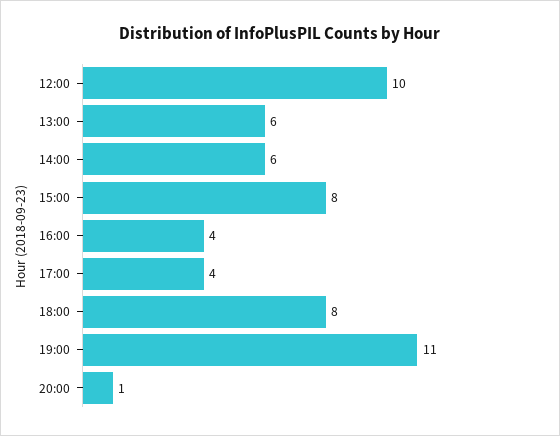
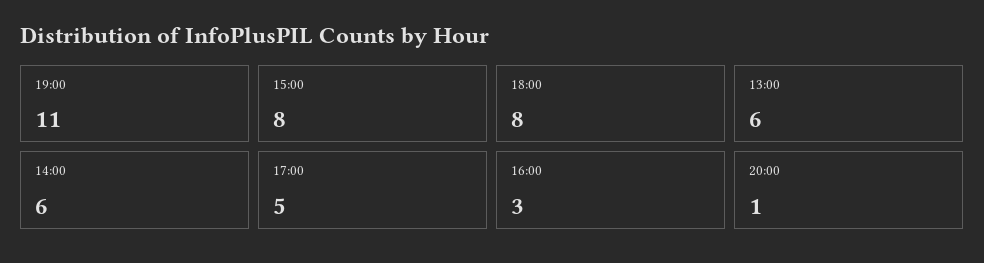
12:00: 10 -> none
16:00: 4 -> 3
17:00: 4 -> 5

